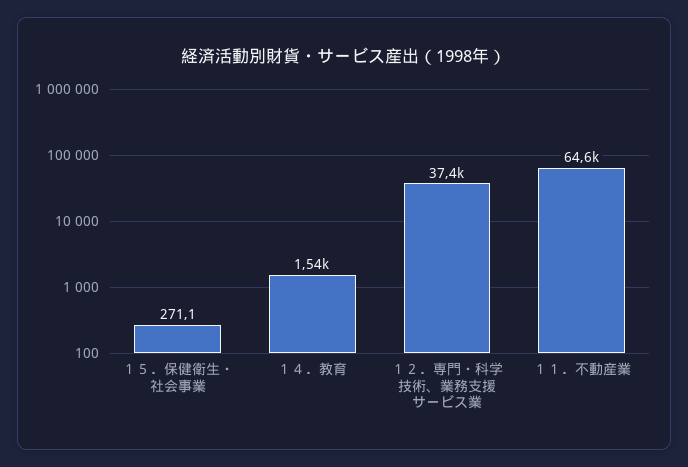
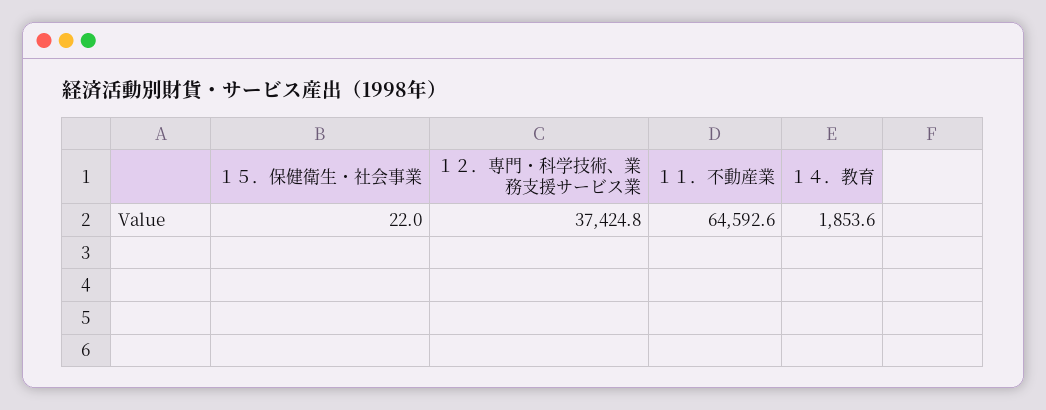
１５．保健衛生・社会事業: 271.1 -> 22
１４．教育: 1540 -> 1853.6

